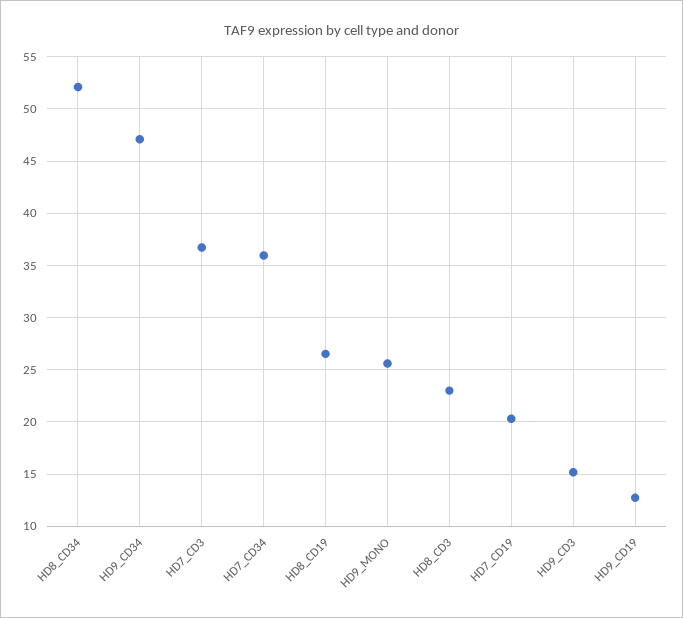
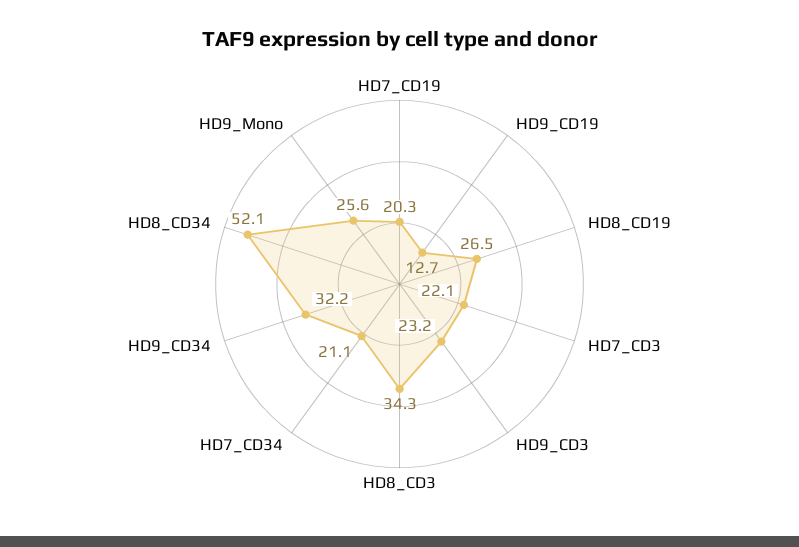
HD9_CD34: 47 -> 32.2
HD7_CD3: 37 -> 22.1
HD7_CD34: 36 -> 21.1
HD8_CD3: 23 -> 34.3
HD9_CD3: 15 -> 23.2

